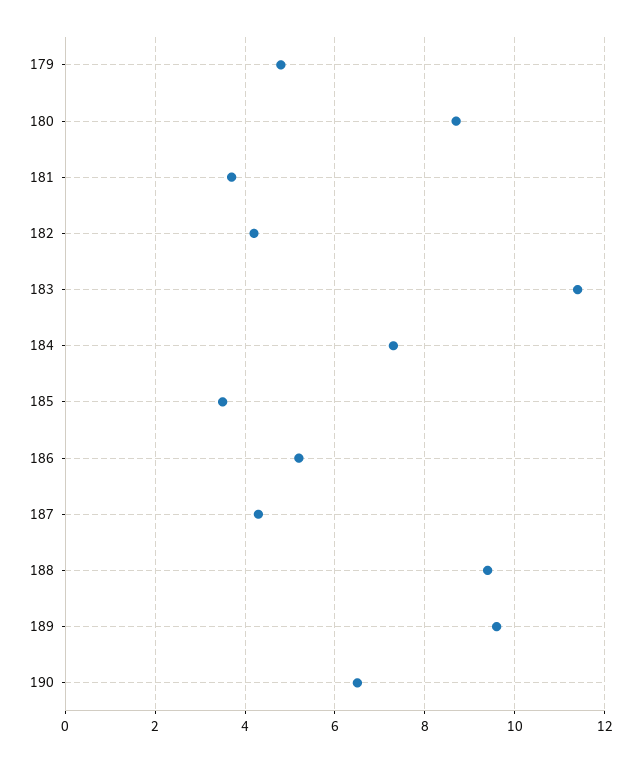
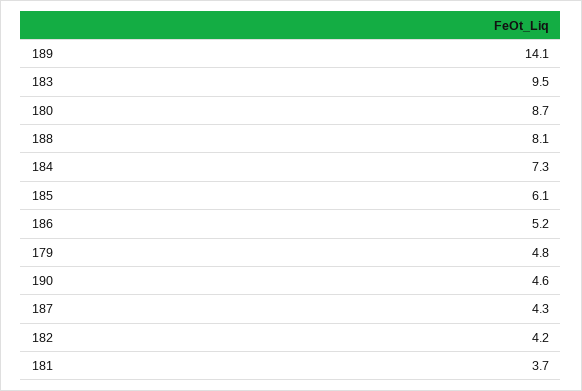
183: 11.5 -> 9.5
185: 3.5 -> 6.1
188: 9.5 -> 8.1
189: 9.5 -> 14.1
190: 6.5 -> 4.6

